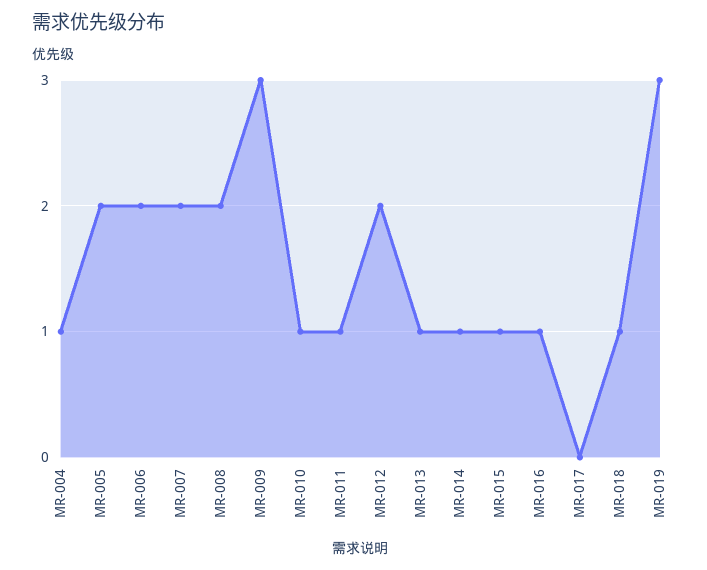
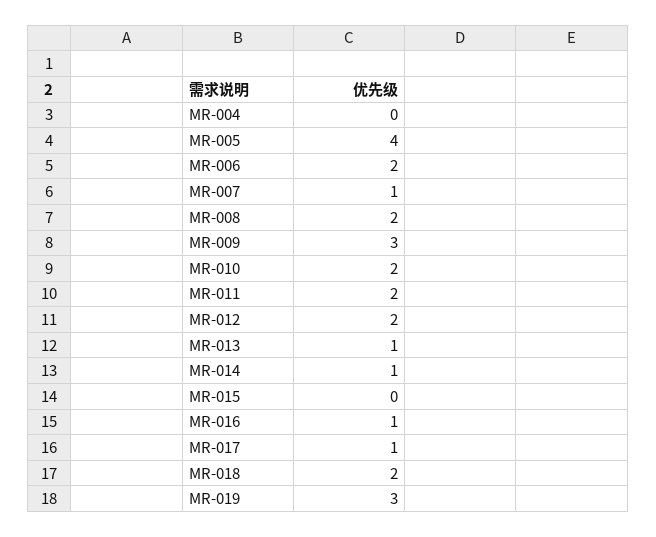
MR-004: 1 -> 0
MR-005: 2 -> 4
MR-007: 2 -> 1
MR-010: 1 -> 2
MR-011: 1 -> 2
MR-015: 1 -> 0
MR-017: 0 -> 1
MR-018: 1 -> 2

